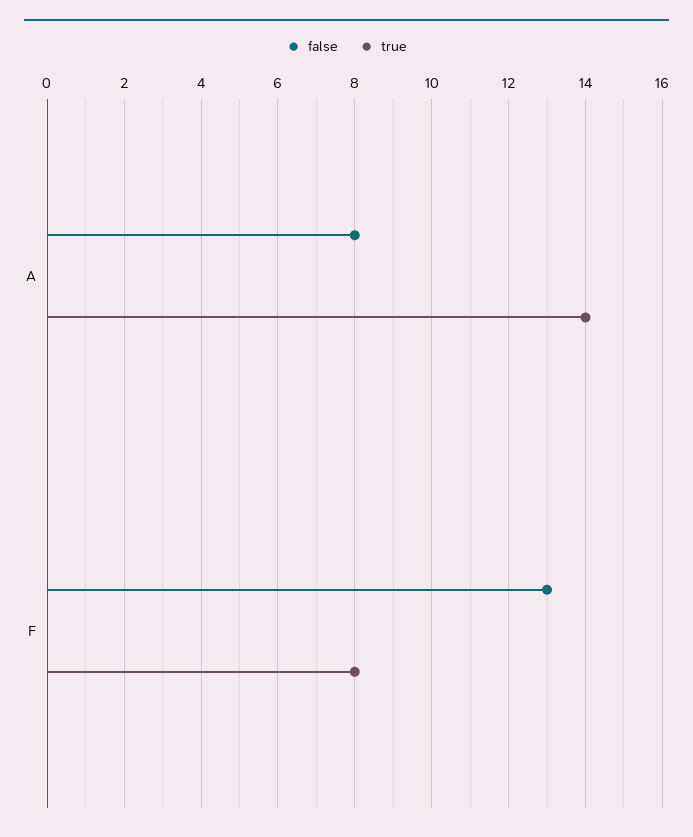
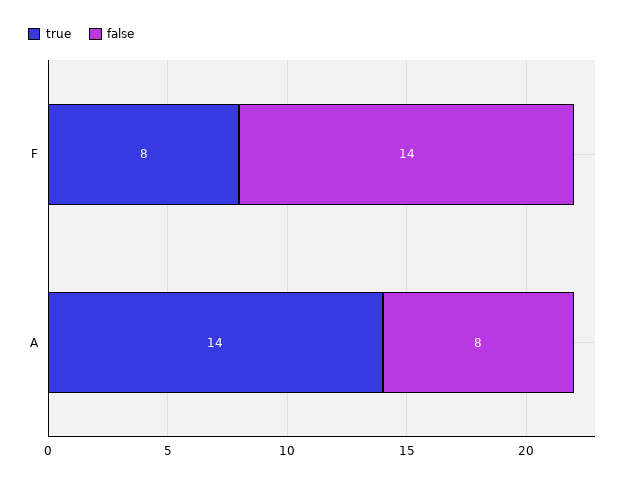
false, F: 13 -> 14

